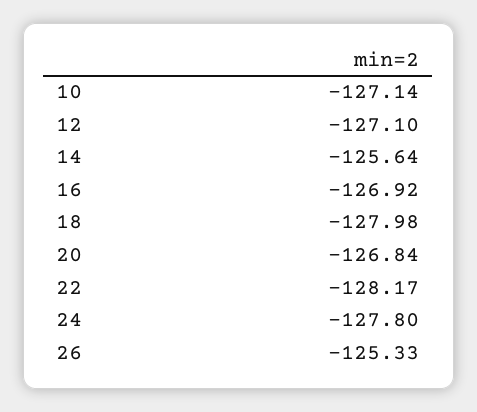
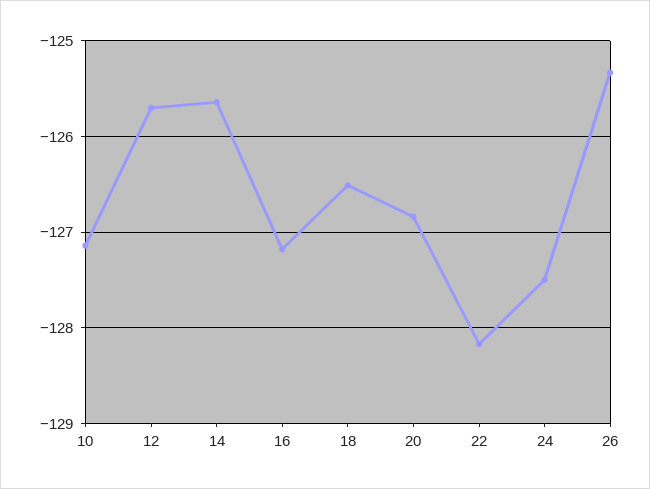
12: -127.1 -> -125.7
16: -126.92 -> -127.2
18: -127.98 -> -126.5
24: -127.8 -> -127.5

